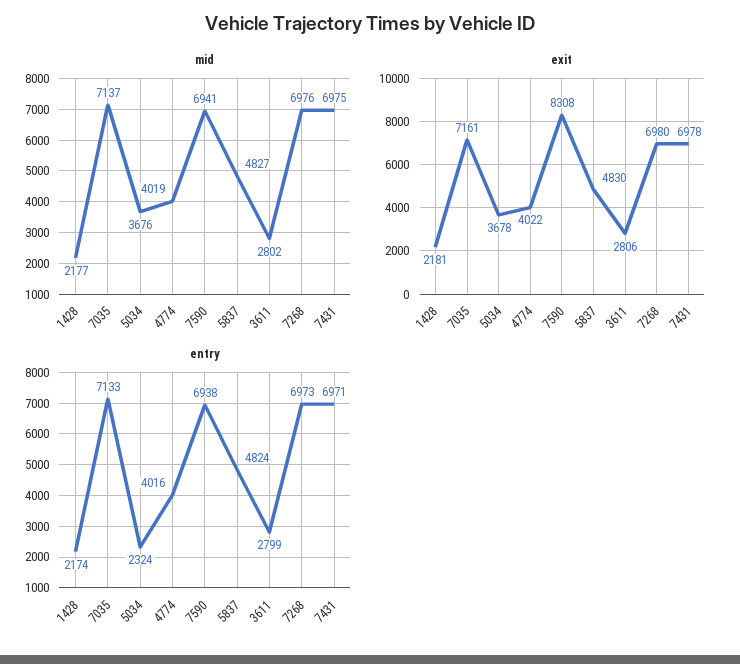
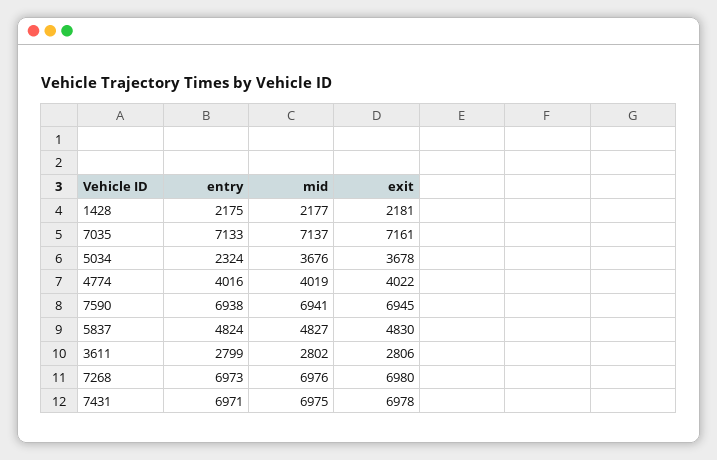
exit, 7590: 8308 -> 6945
entry, 1428: 2174 -> 2175

